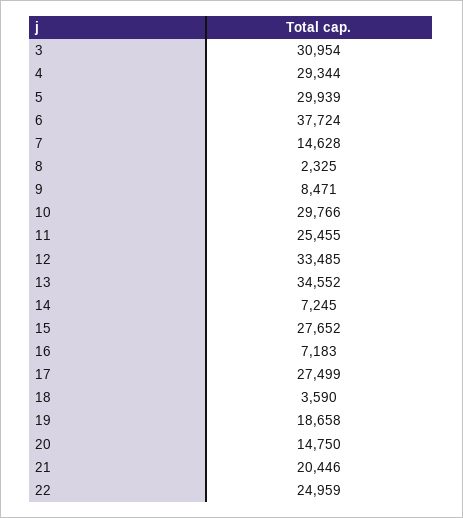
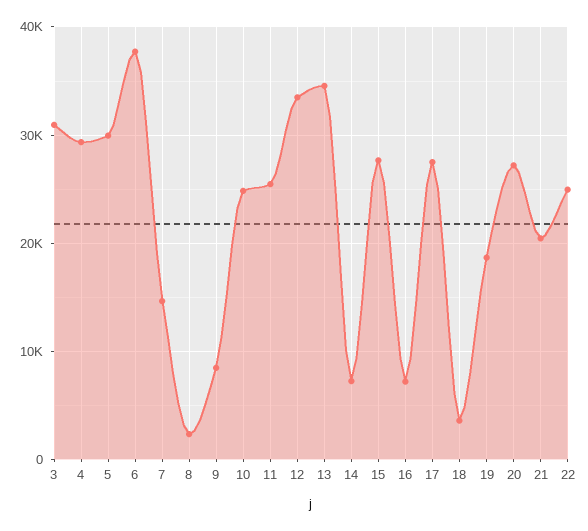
10: 29766 -> 25000
20: 14750 -> 27000

